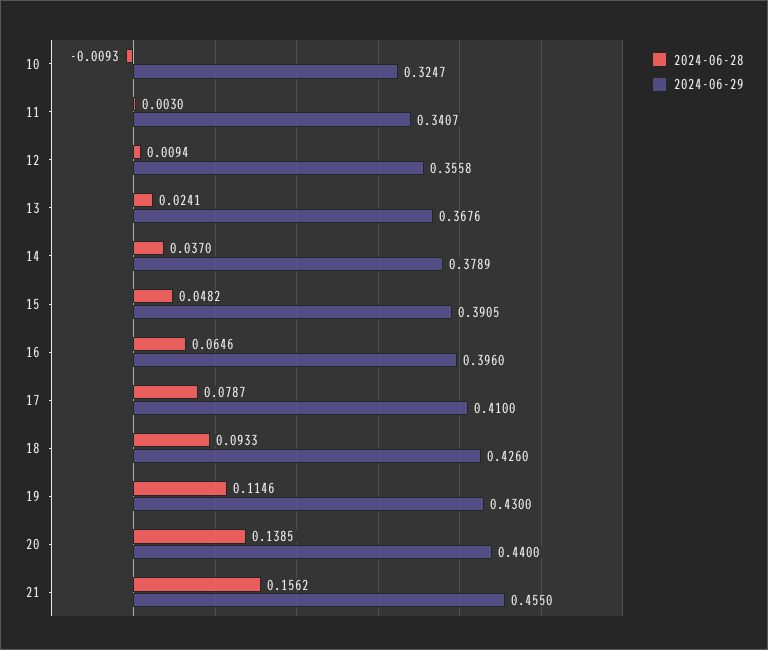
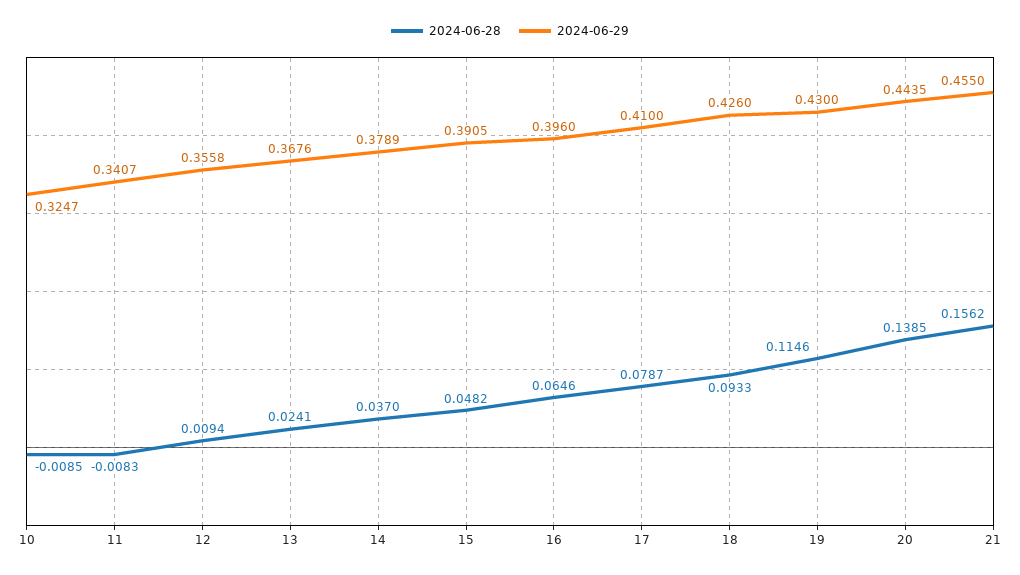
2024-06-28, 10: -0.0093 -> -0.0085
2024-06-28, 11: 0.003 -> -0.0083
2024-06-29, 20: 0.44 -> 0.4435

